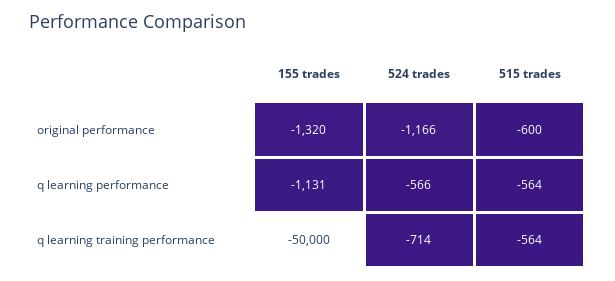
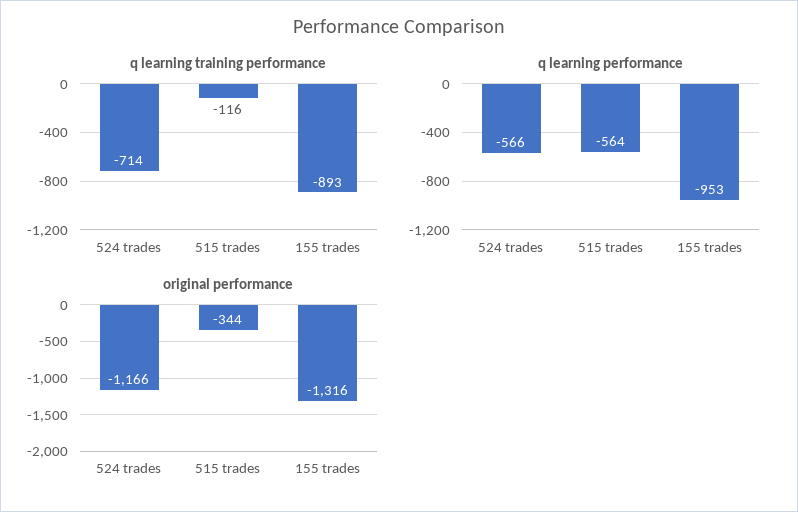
original performance, 155 trades: -1320 -> -1316
original performance, 515 trades: -600 -> -344
q learning performance, 155 trades: -1131 -> -953
q learning training performance, 155 trades: -50000 -> -893
q learning training performance, 515 trades: -564 -> -116

